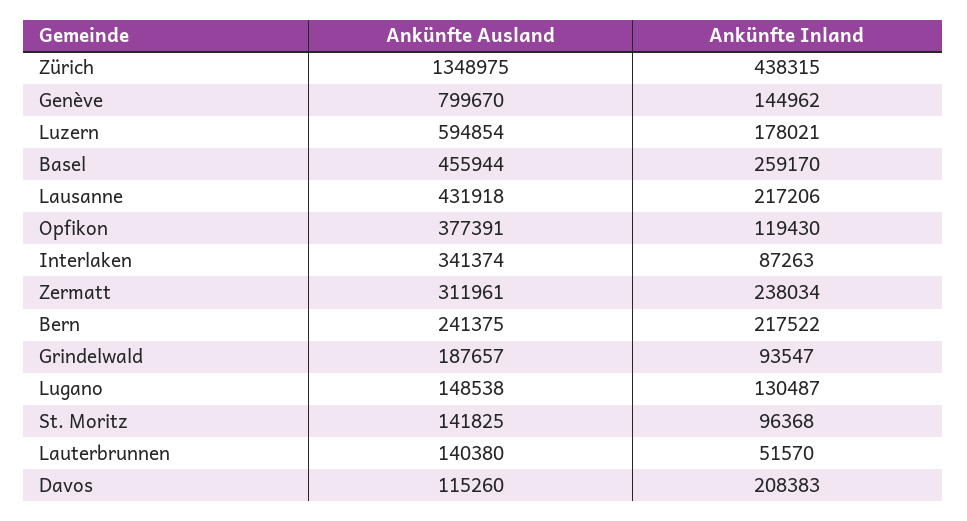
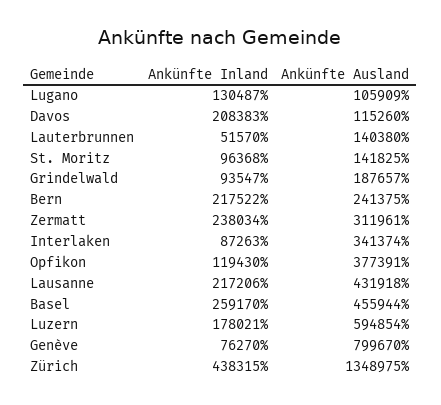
Ankünfte Inland, Genève: 144962 -> 76270
Ankünfte Ausland, Lugano: 148538 -> 105909

